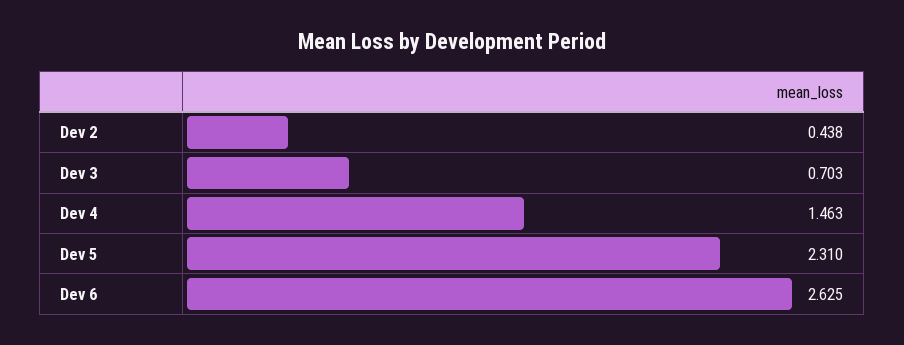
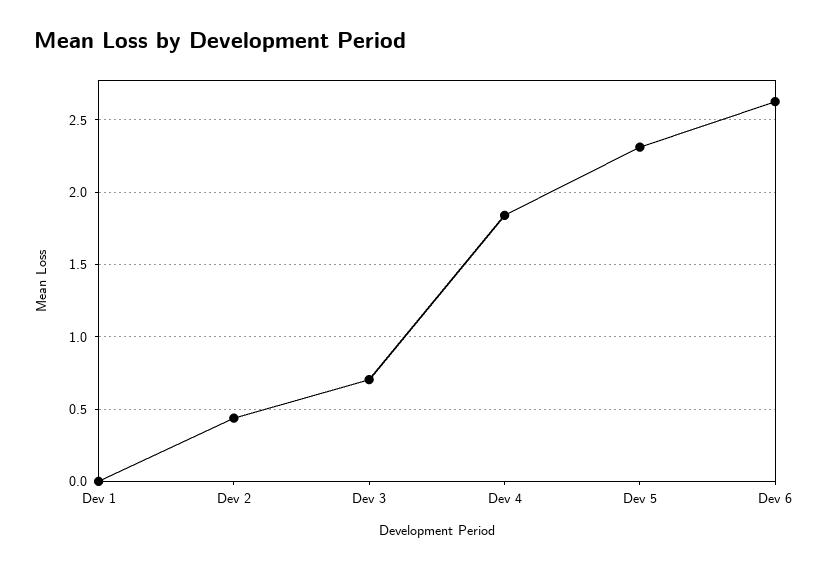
Dev 4: 1.463 -> 1.85
Dev 1: none -> 0

